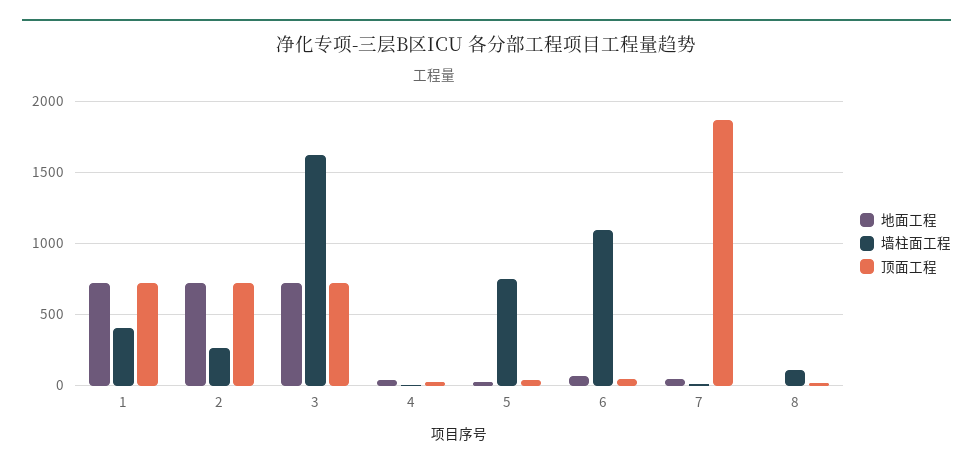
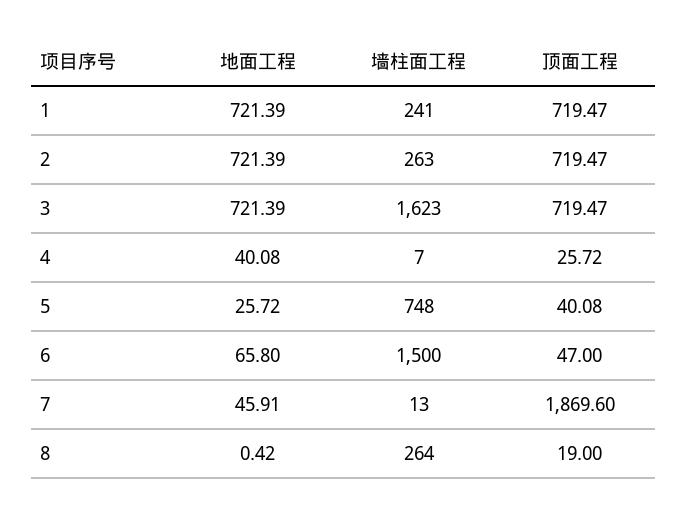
墙柱面工程, 1: 400 -> 241
墙柱面工程, 6: 1100 -> 1500
墙柱面工程, 8: 100 -> 264

